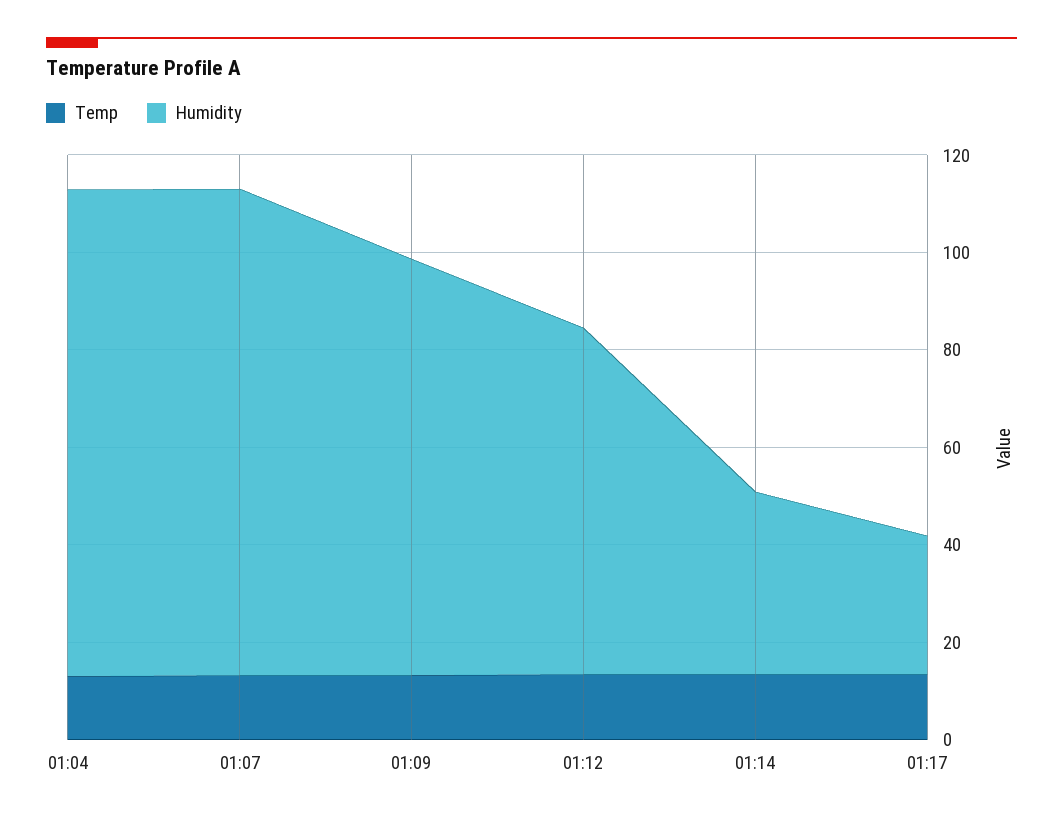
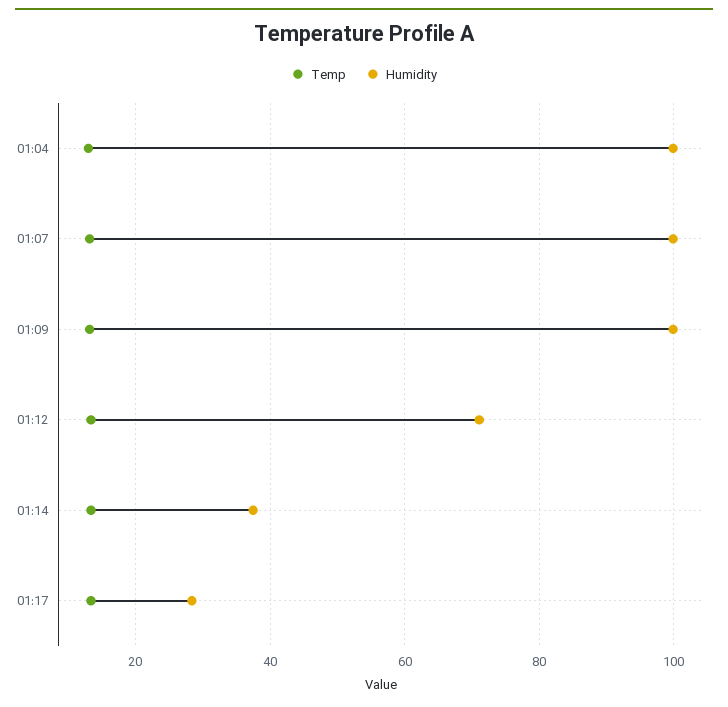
Humidity, 01:09: 85 -> 100

